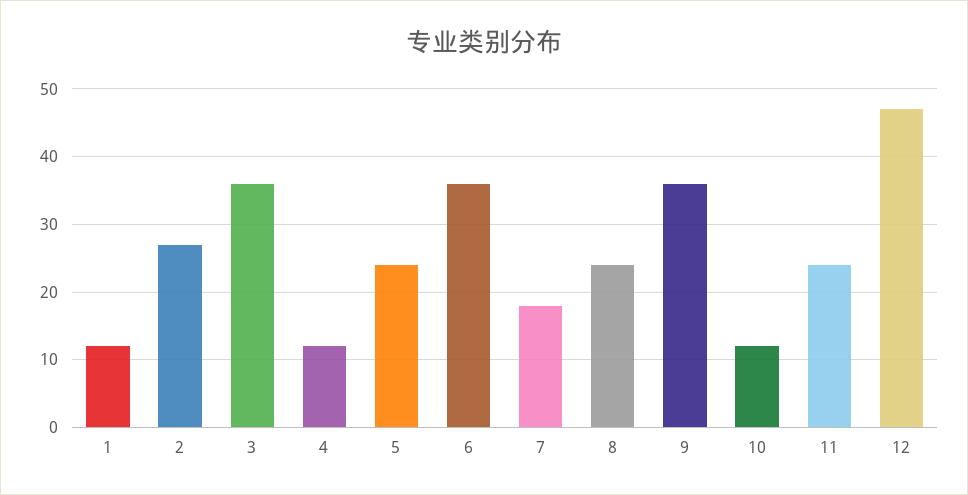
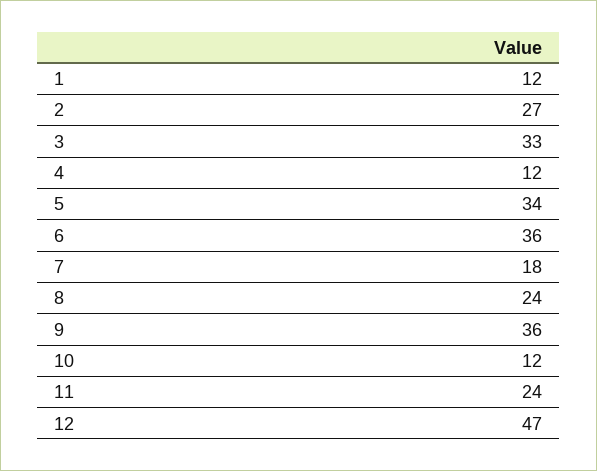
3: 36 -> 33
5: 24 -> 34

